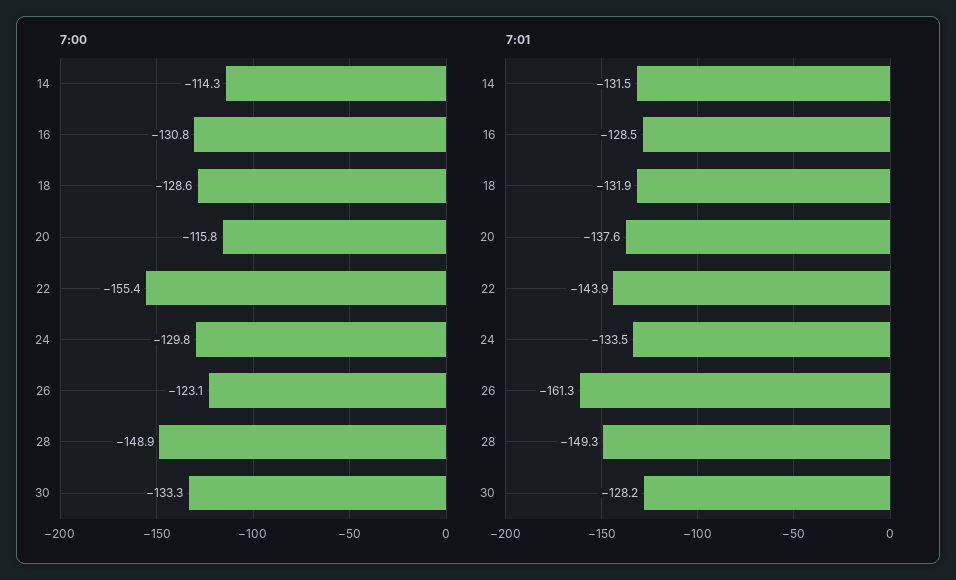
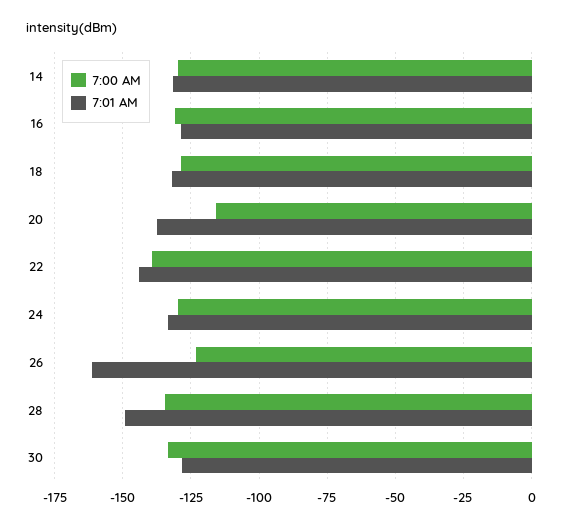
7:00, 14: -114.3 -> -130
7:00, 22: -155.4 -> -140
7:00, 28: -148.9 -> -135

